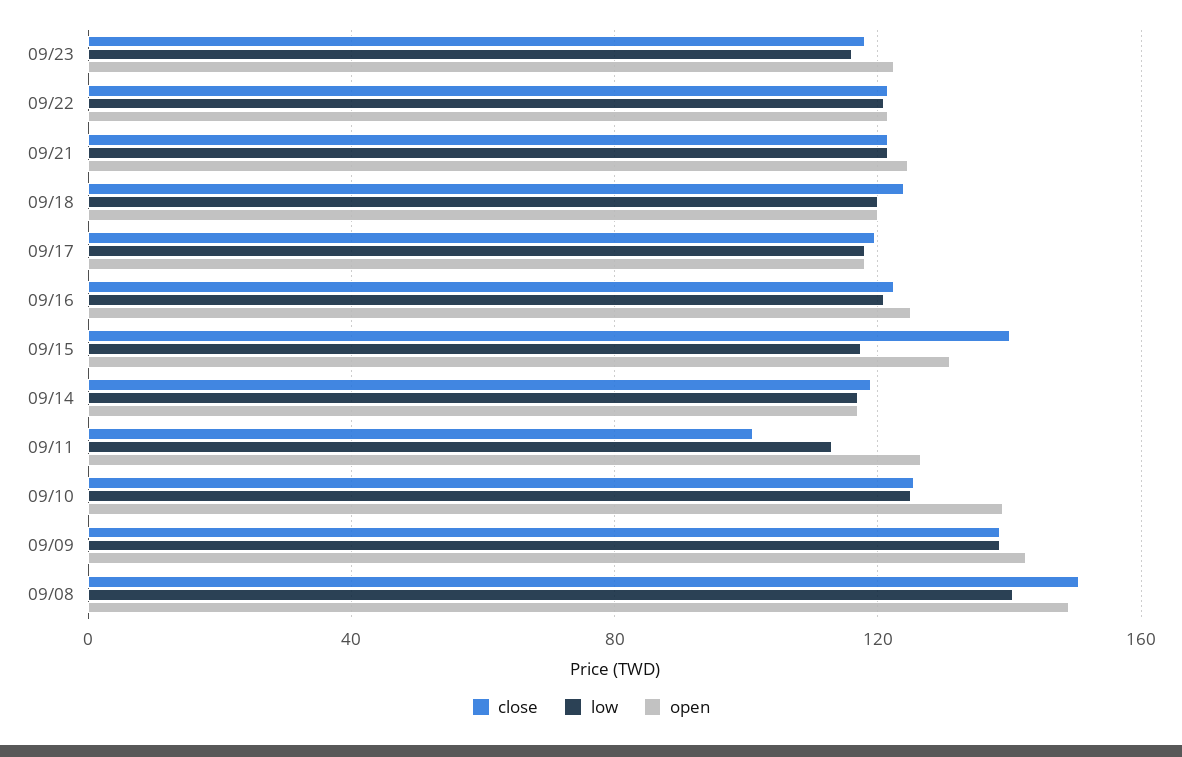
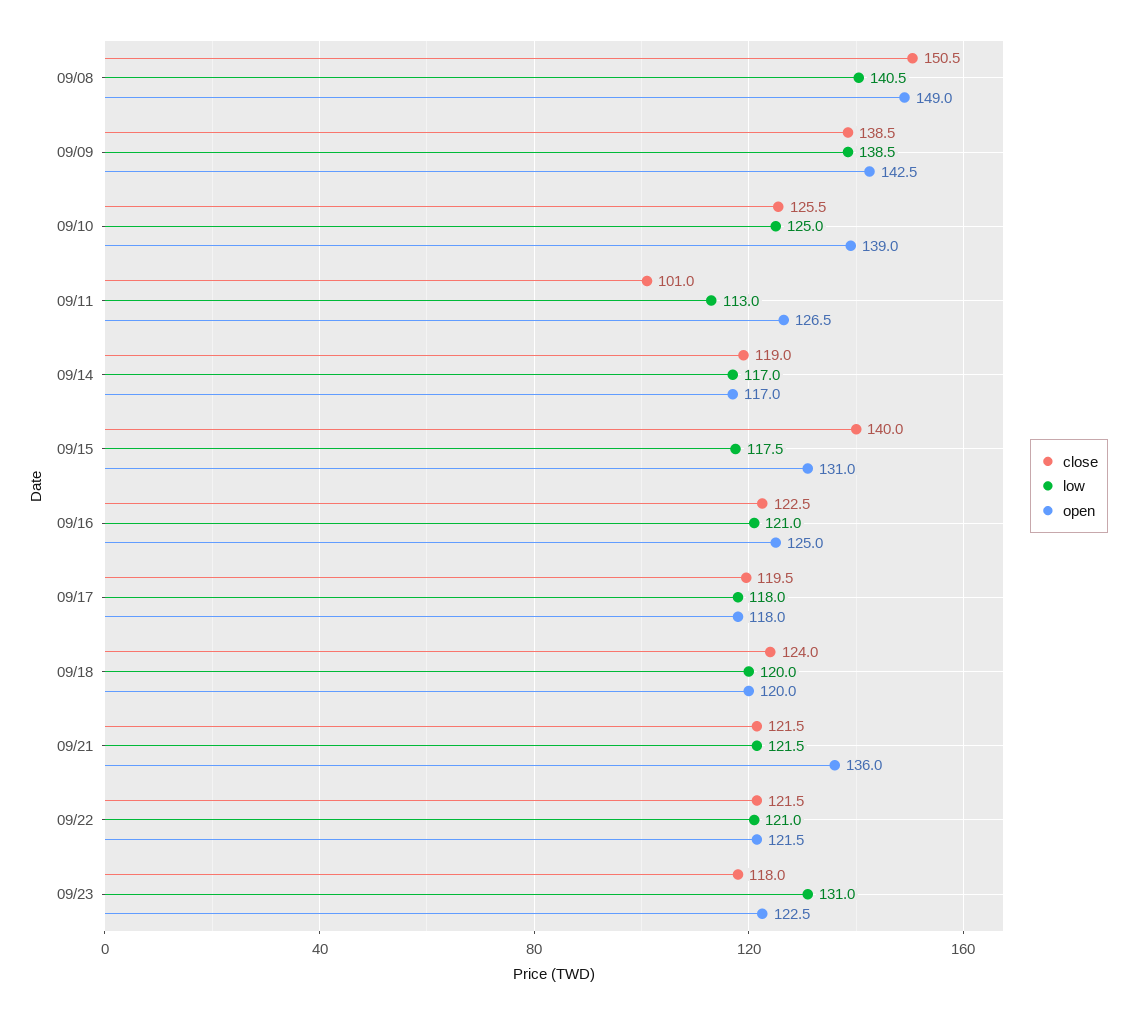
low, 09/23: 115 -> 131
open, 09/21: 125 -> 136

